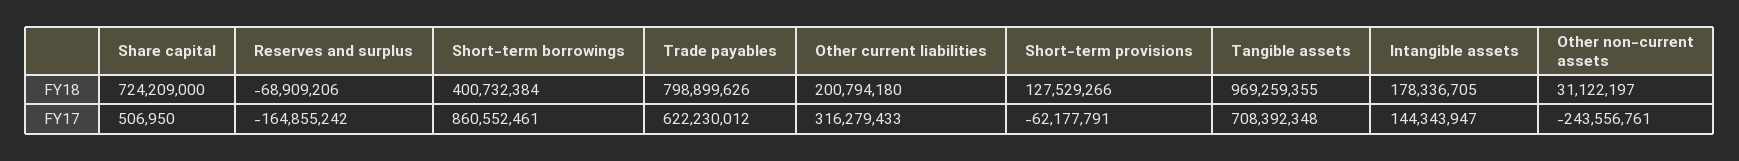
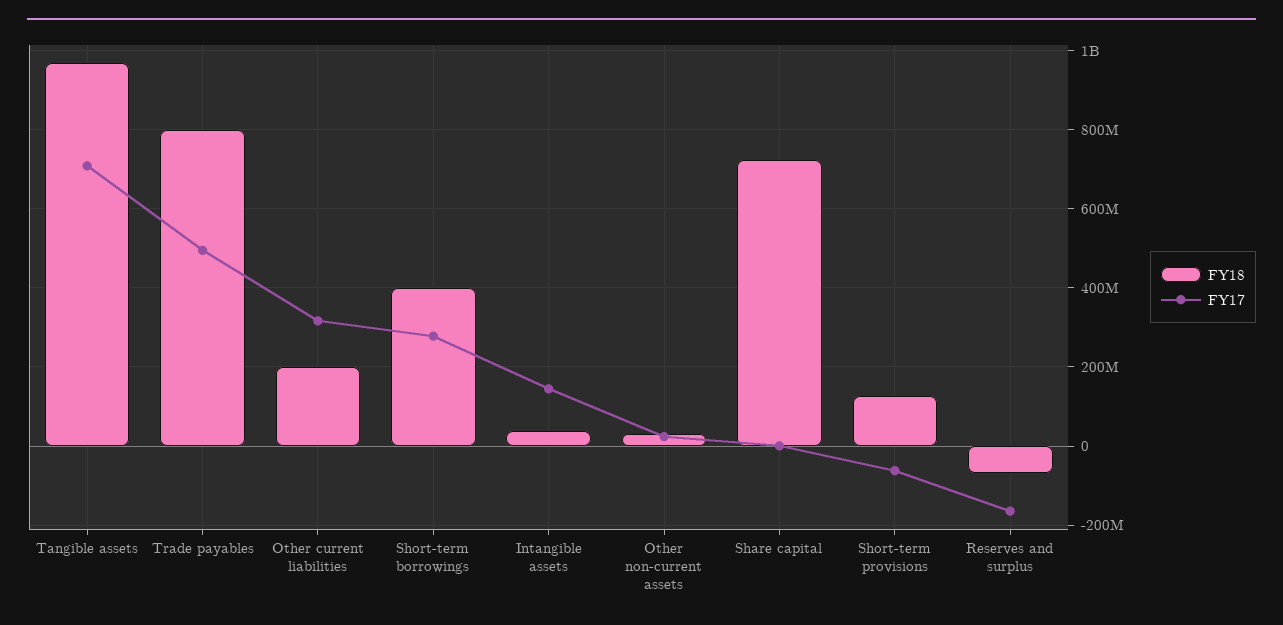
FY18, Intangible assets: 178336705 -> 40000000
FY17, Short-term borrowings: 860552461 -> 280000000
FY17, Trade payables: 622230012 -> 500000000
FY17, Other non-current assets: -243556761 -> 20000000

